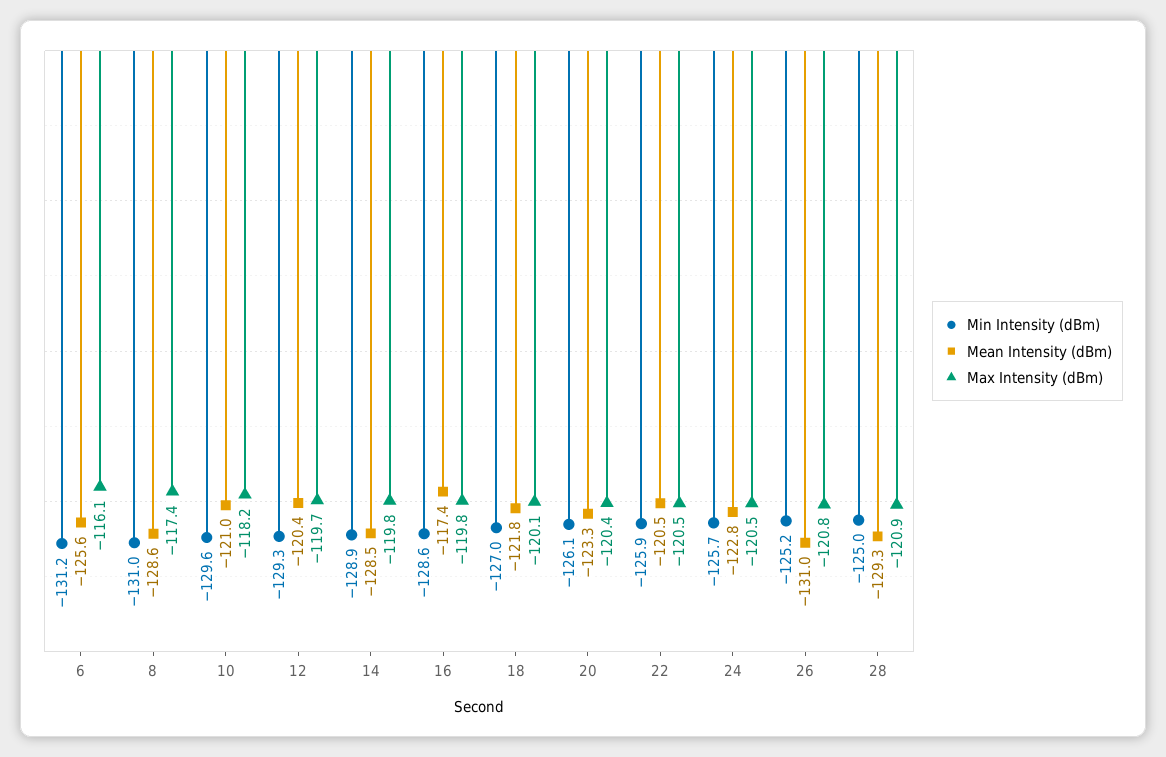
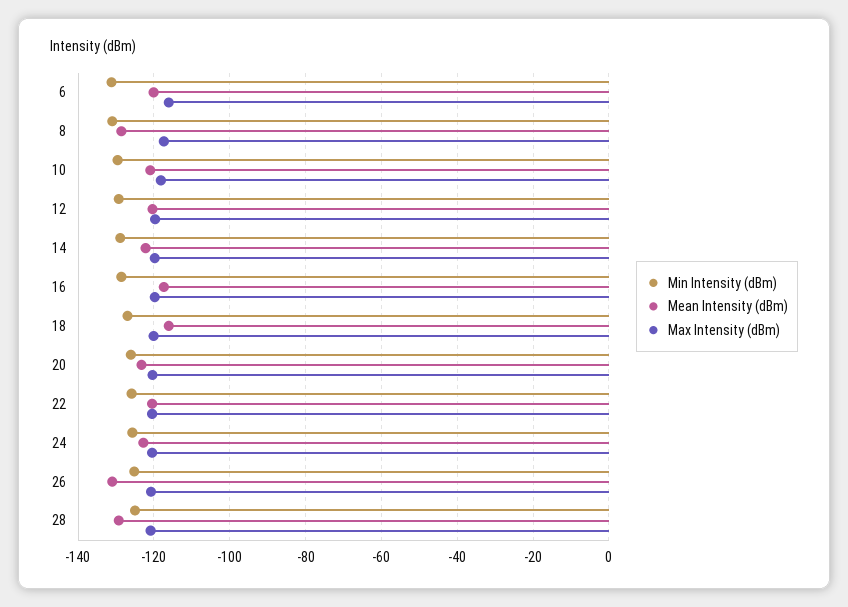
Mean Intensity (dBm), 6: -125.6 -> -120
Mean Intensity (dBm), 14: -128.5 -> -122
Mean Intensity (dBm), 18: -121.8 -> -116

